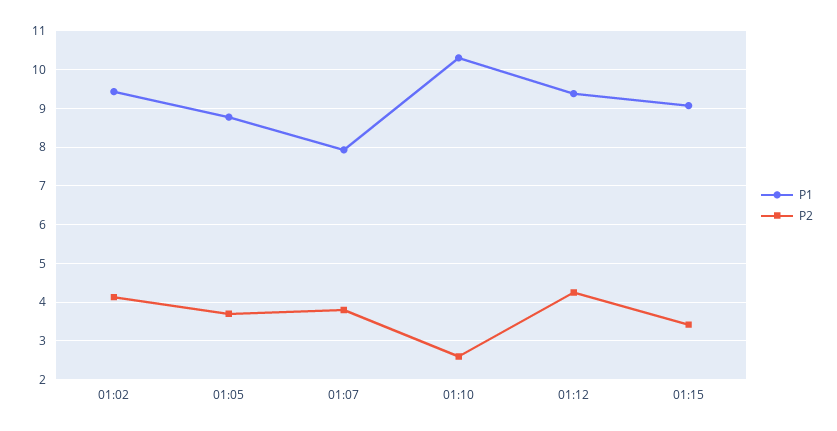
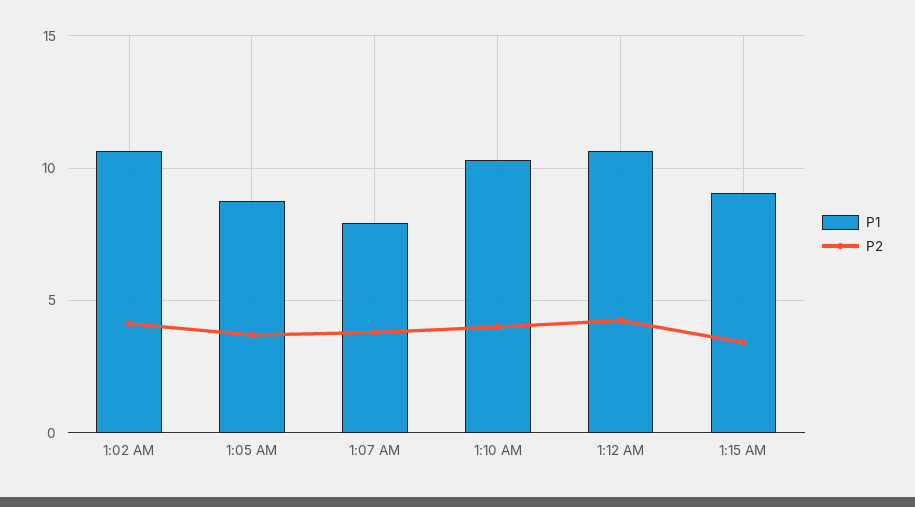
P1, 01:02: 9.4 -> 10.5
P2, 01:10: 2.6 -> 4
P1, 01:12: 9.4 -> 10.5

